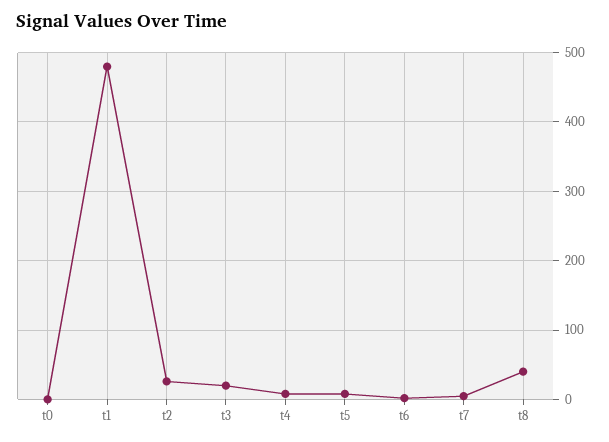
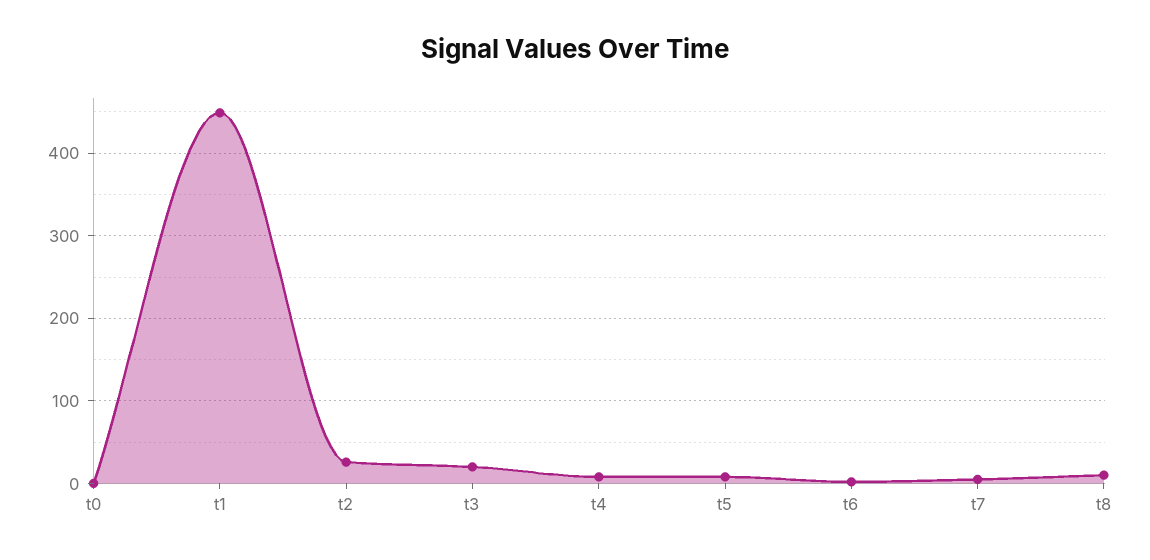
t1: 480 -> 450
t8: 40 -> 10

